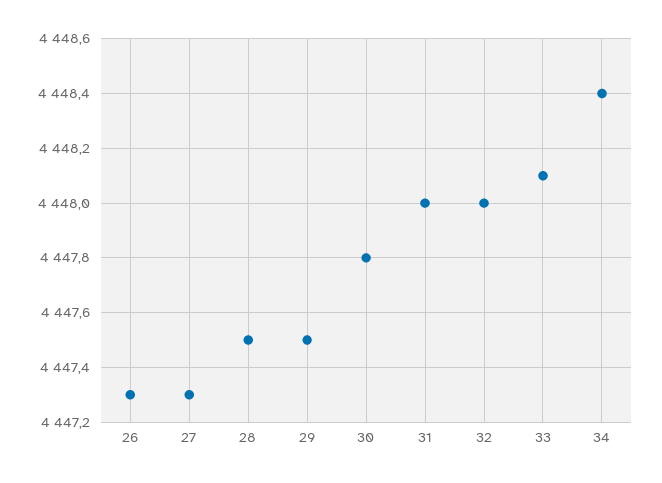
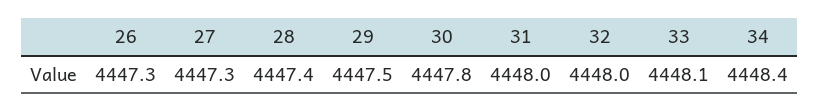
28: 4447.5 -> 4447.4

